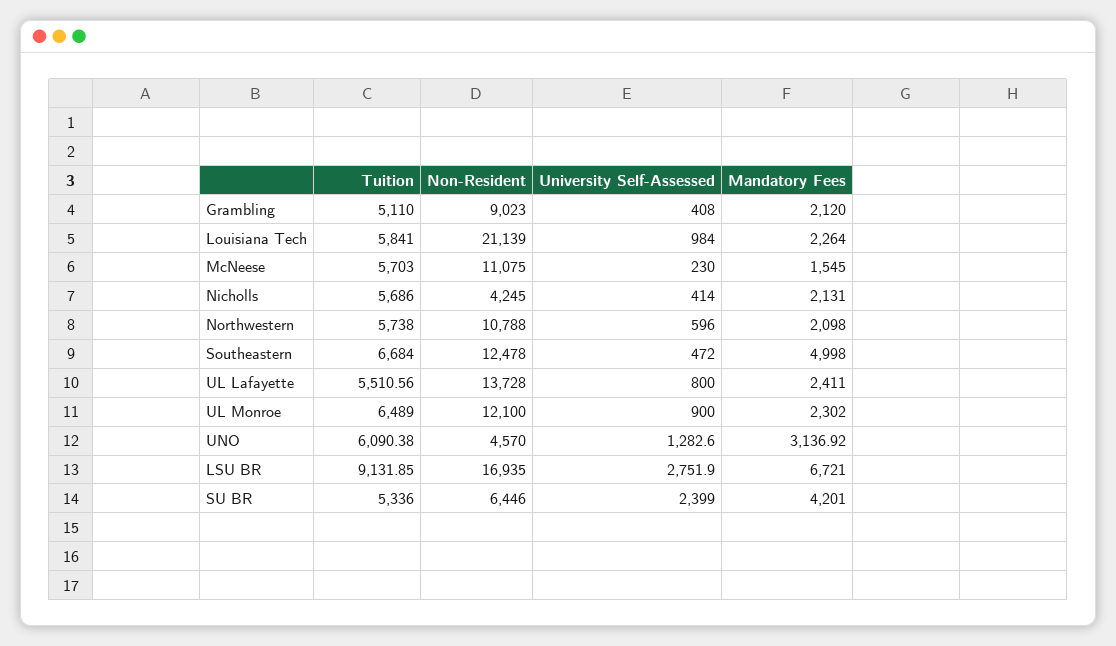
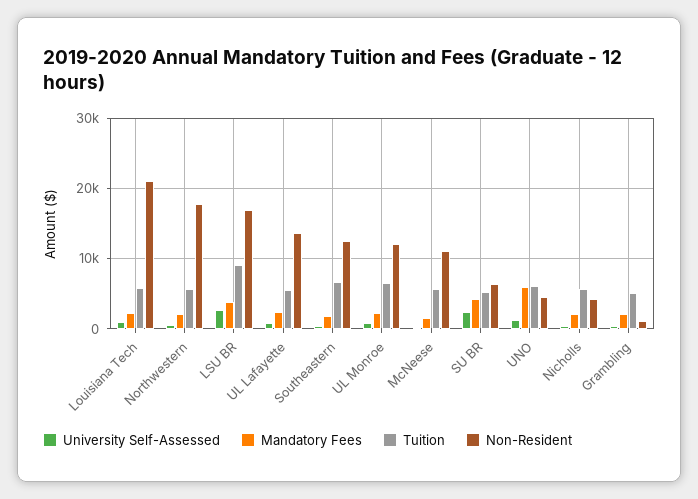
Non-Resident, Grambling: 9023 -> 1000
Non-Resident, Northwestern: 10788 -> 18000
Mandatory Fees, Southeastern: 4998 -> 2000
Mandatory Fees, UNO: 3136.92 -> 6000
Mandatory Fees, LSU BR: 6721 -> 4000

